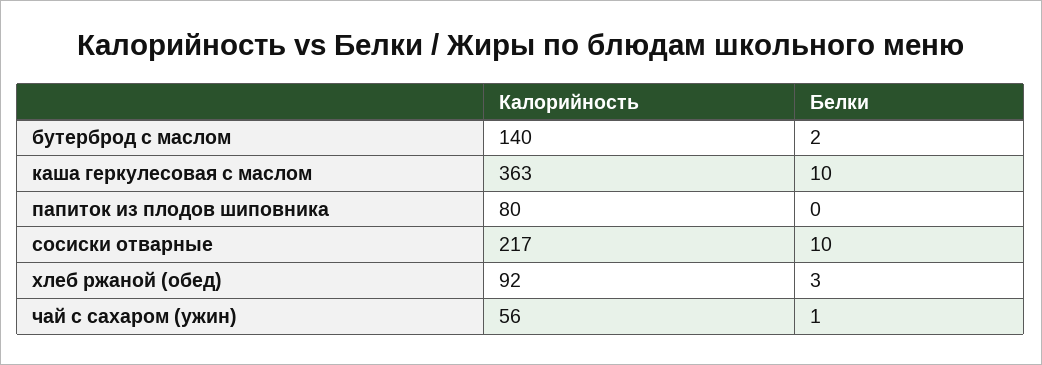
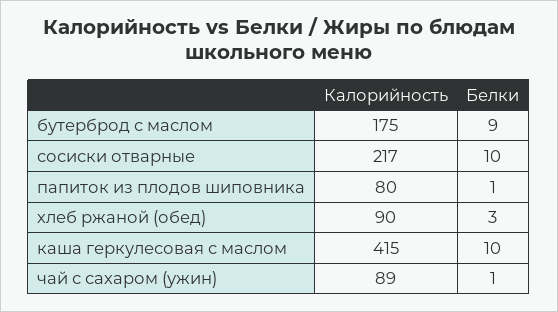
Калорийность, бутерброд с маслом: 140 -> 175
Белки, бутерброд с маслом: 2 -> 9
Калорийность, каша геркулесовая с маслом: 363 -> 415
Белки, папиток из плодов шиповника: 0 -> 1
Калорийность, хлеб ржаной (обед): 92 -> 90
Калорийность, чай с сахаром (ужин): 56 -> 89

